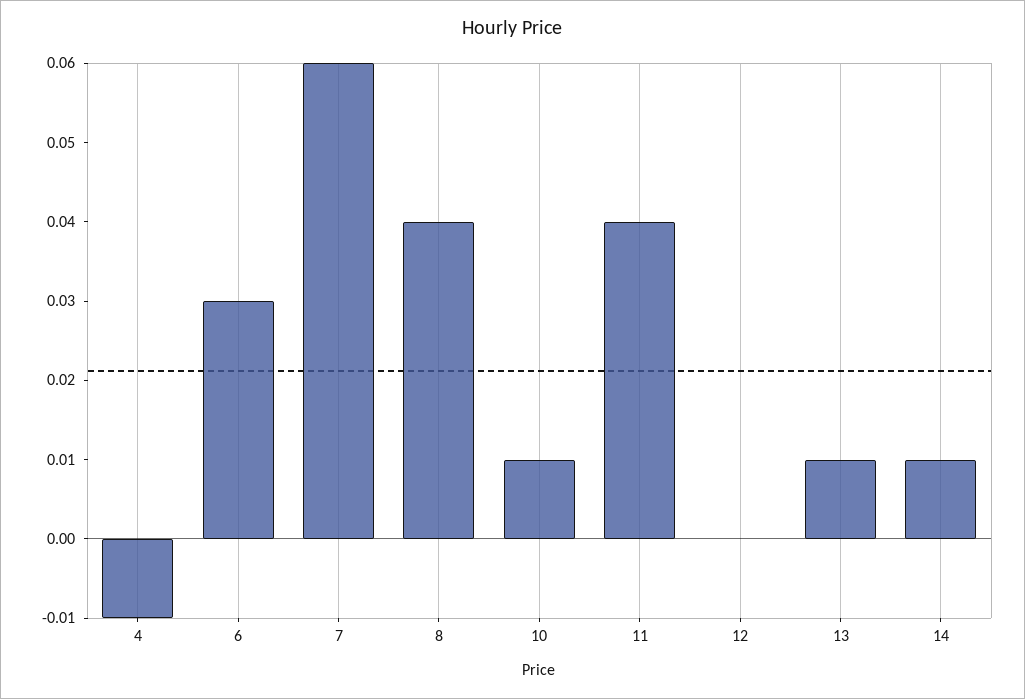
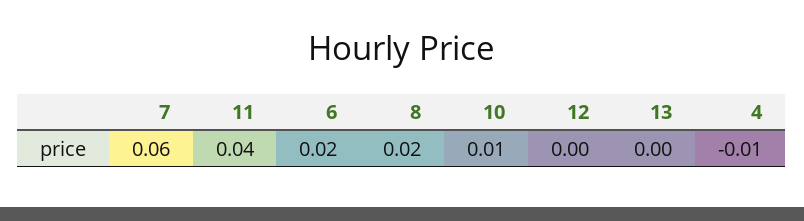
6: 0.03 -> 0.02
8: 0.04 -> 0.02
13: 0.01 -> 0
14: 0.01 -> none

